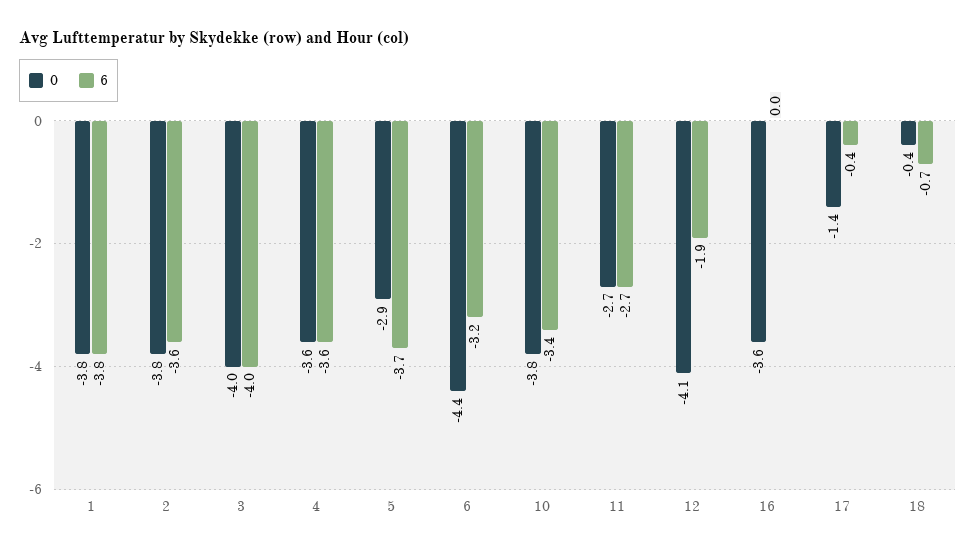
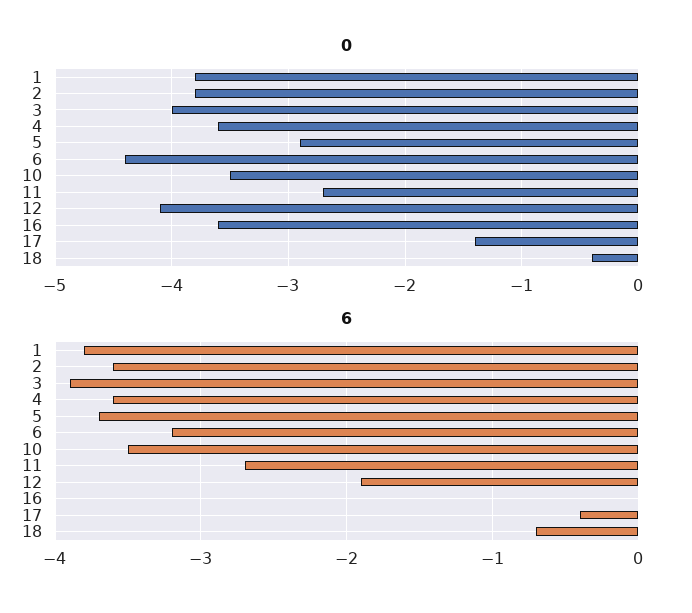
6, 3: -4 -> -3.9
0, 10: -3.8 -> -3.5
6, 10: -3.4 -> -3.5

